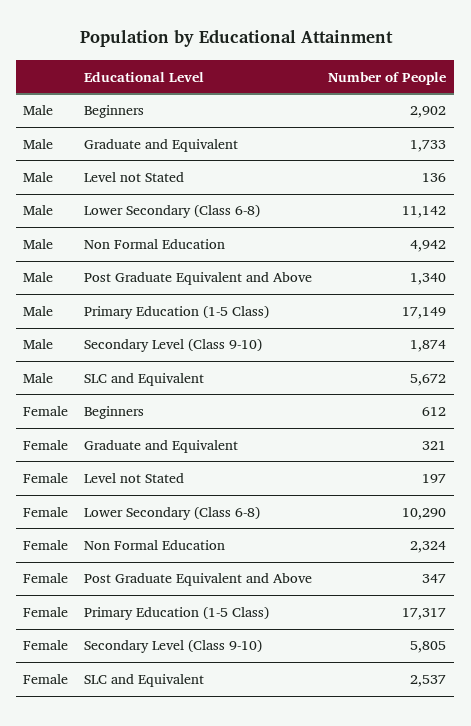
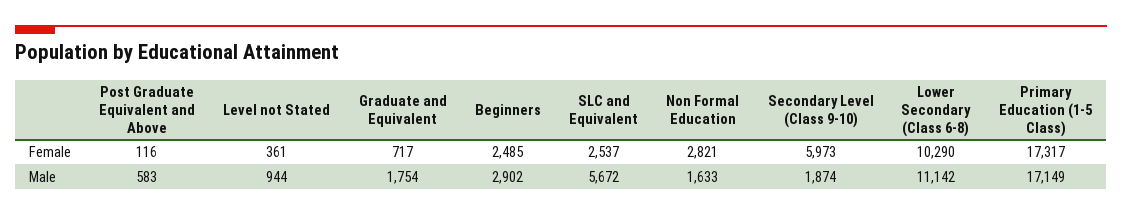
Male, Graduate and Equivalent: 1733 -> 1754
Male, Level not Stated: 136 -> 944
Male, Non Formal Education: 4942 -> 1633
Male, Post Graduate Equivalent and Above: 1340 -> 583
Female, Beginners: 612 -> 2485
Female, Graduate and Equivalent: 321 -> 717
Female, Level not Stated: 197 -> 361
Female, Non Formal Education: 2324 -> 2821
Female, Post Graduate Equivalent and Above: 347 -> 116
Female, Secondary Level (Class 9-10): 5805 -> 5973

